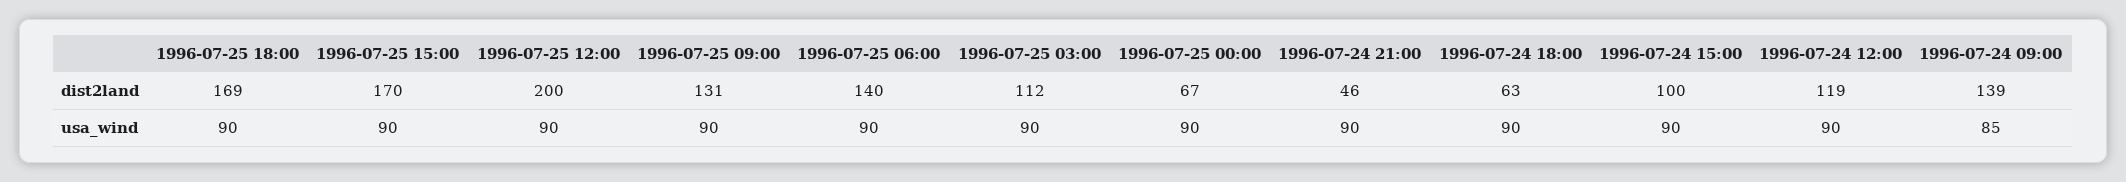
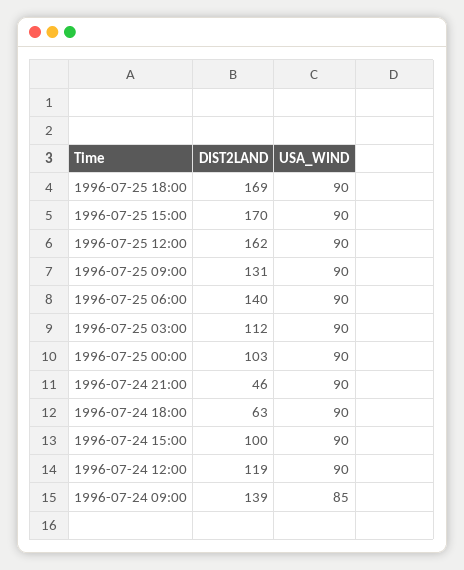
1996-07-25 12:00, dist2land: 200 -> 162
1996-07-25 00:00, dist2land: 67 -> 103

